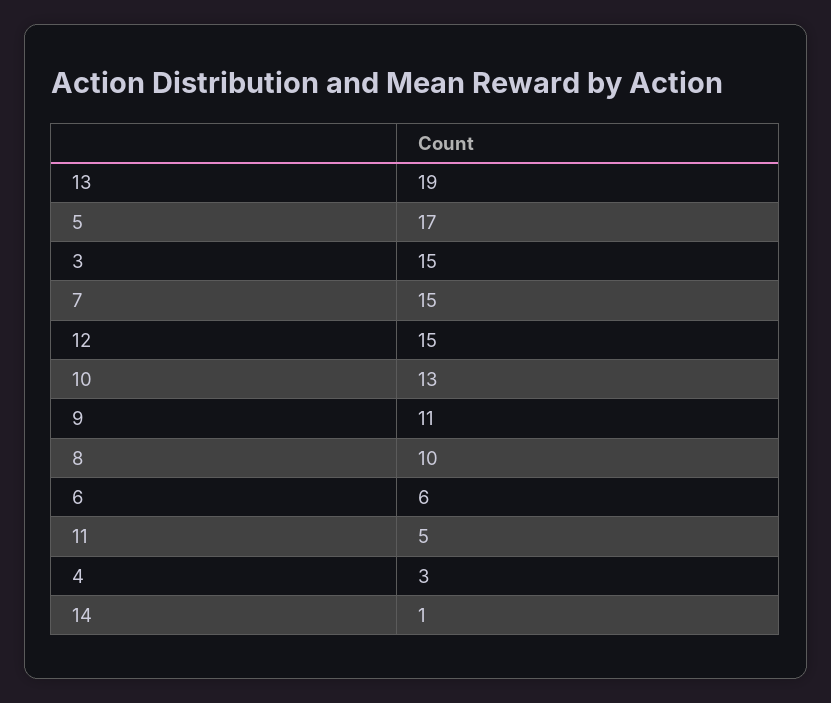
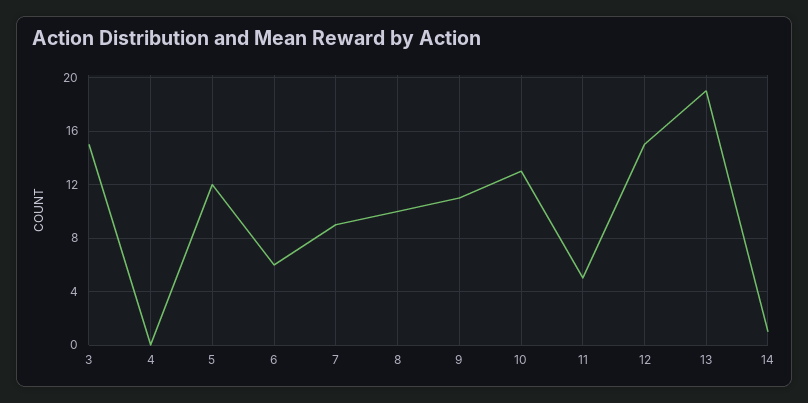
5: 17 -> 12
7: 15 -> 9
4: 3 -> 0

